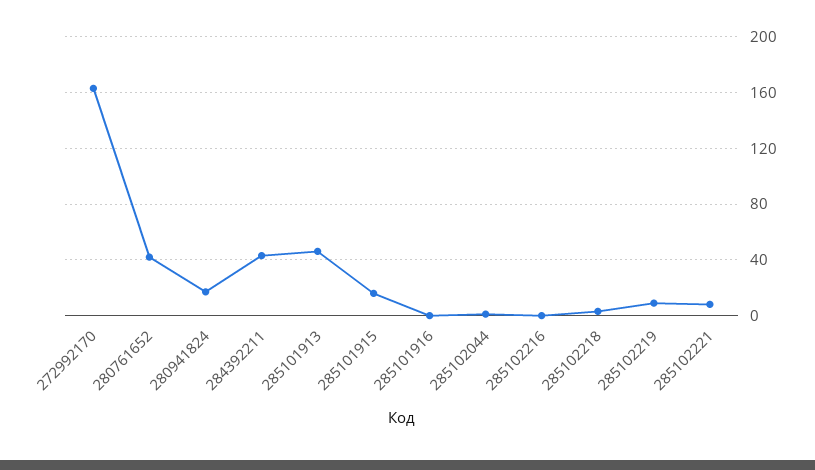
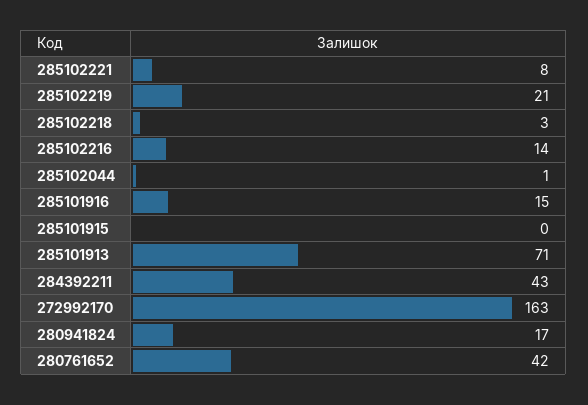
285101913: 45 -> 71
285101915: 15 -> 0
285101916: 0 -> 15
285102216: 0 -> 14
285102219: 10 -> 21

